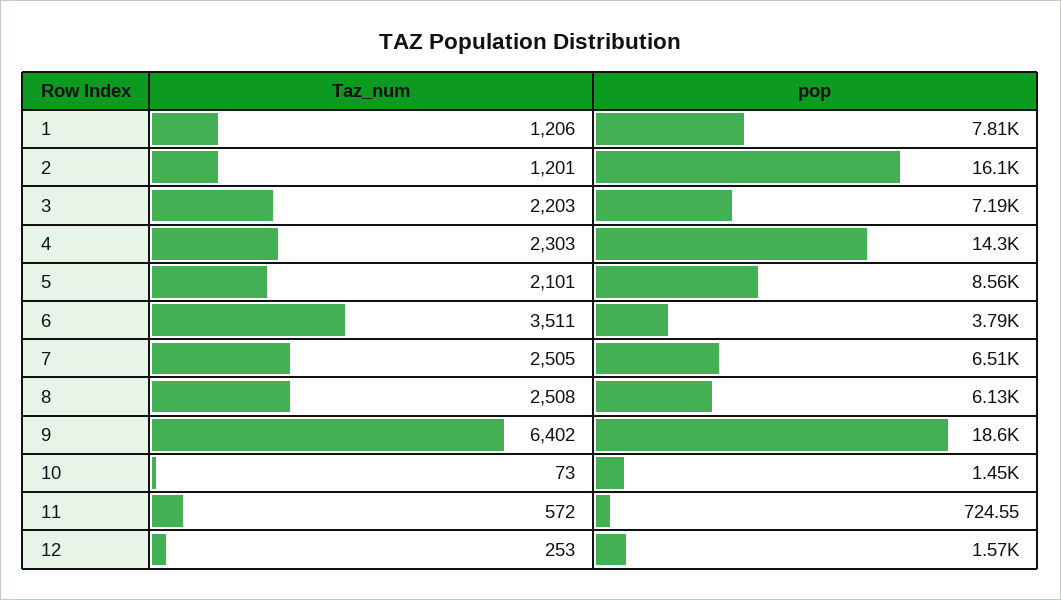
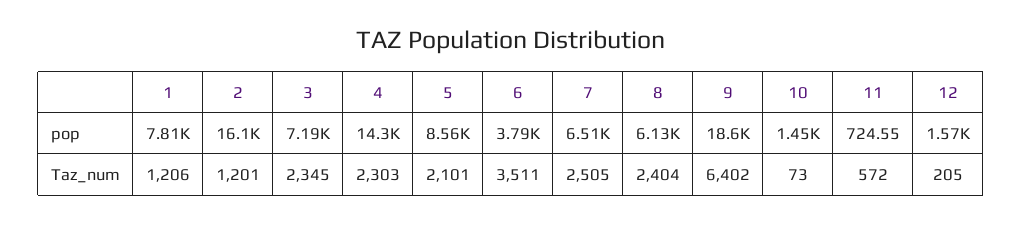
Taz_num, 3: 2203 -> 2345
Taz_num, 8: 2508 -> 2404
Taz_num, 12: 253 -> 205

